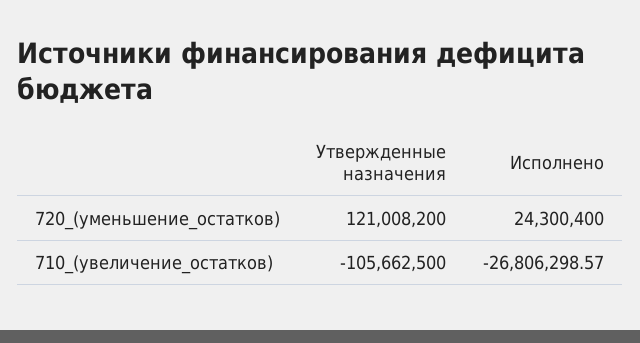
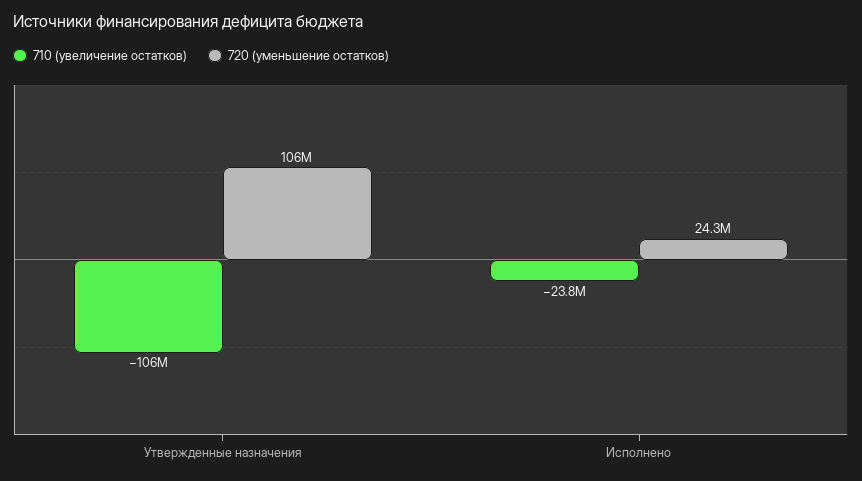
720_(уменьшение_остатков), Утвержденные назначения: 121008200 -> 106000000
710_(увеличение_остатков), Исполнено: -26806298.57 -> -23800000

